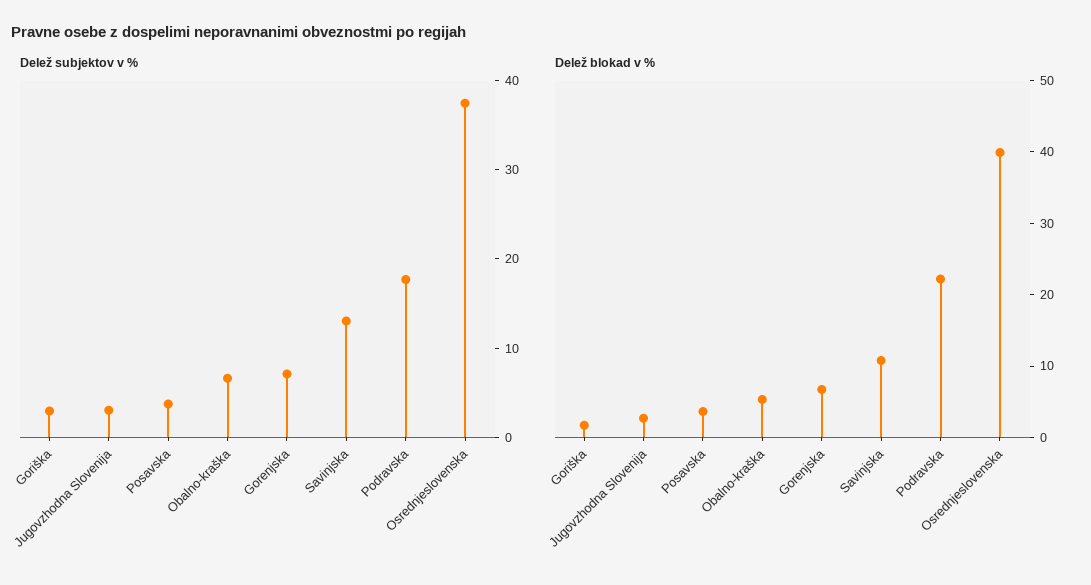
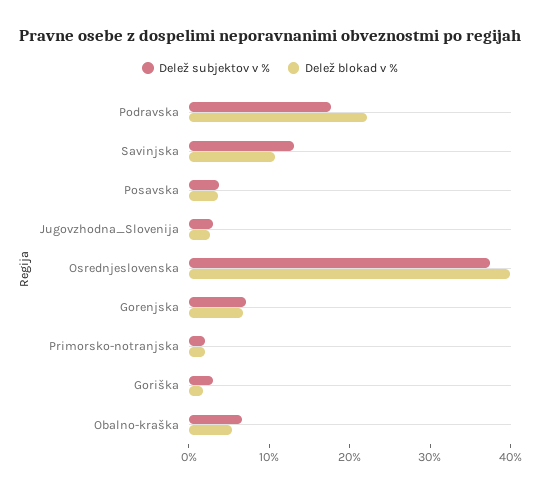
Delež subjektov v %, Primorsko-notranjska: none -> 2
Delež blokad v %, Primorsko-notranjska: none -> 2

